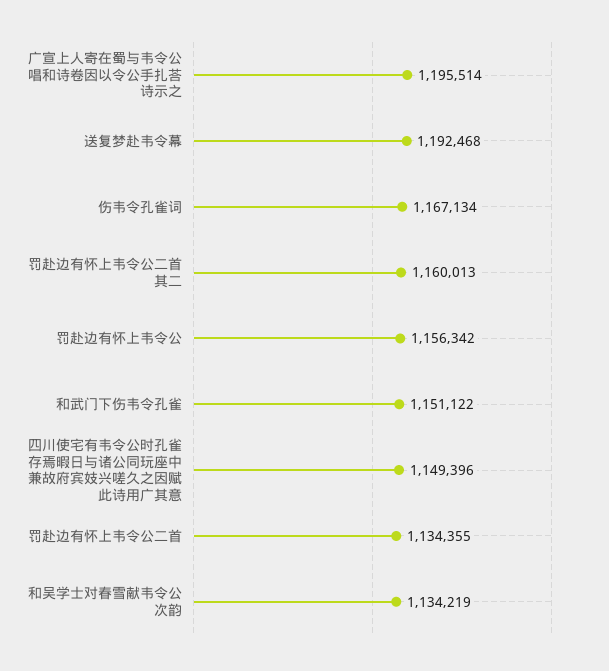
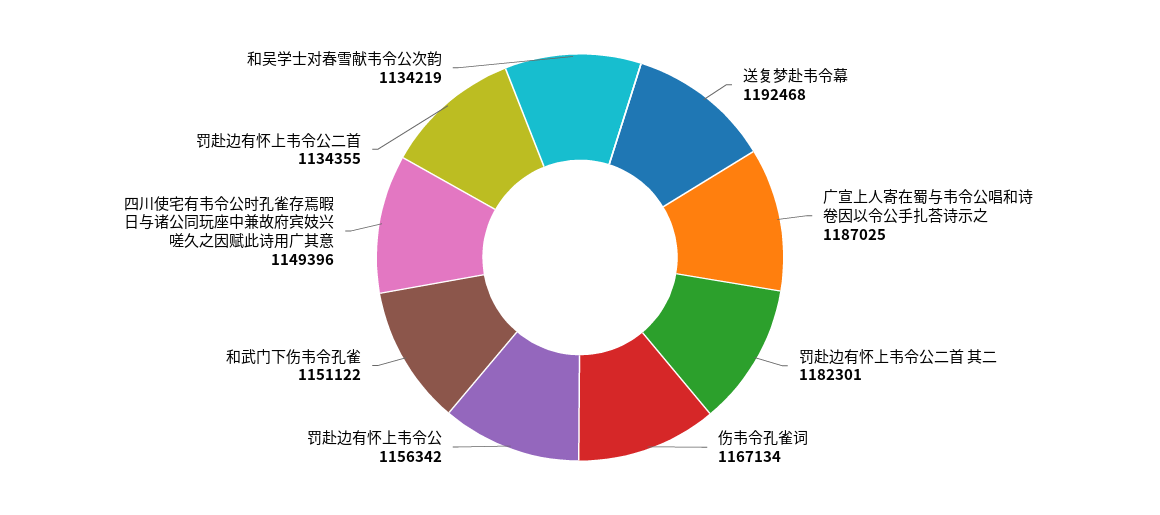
广宣上人寄在蜀与韦令公唱和诗卷因以令公手扎荅诗示之: 1195514 -> 1187025
罚赴边有怀上韦令公二首 其二: 1160013 -> 1182301

